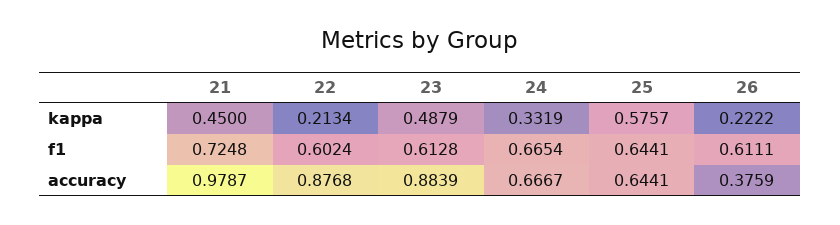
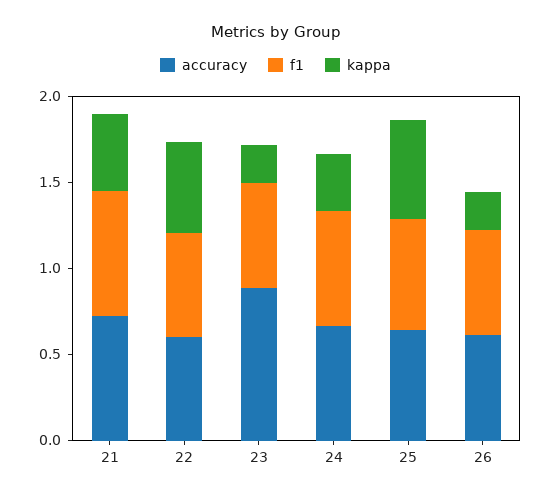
kappa, 22: 0.2134 -> 0.5
kappa, 23: 0.4879 -> 0.2
accuracy, 21: 0.9787 -> 0.7
accuracy, 22: 0.8768 -> 0.6
accuracy, 26: 0.3759 -> 0.6

